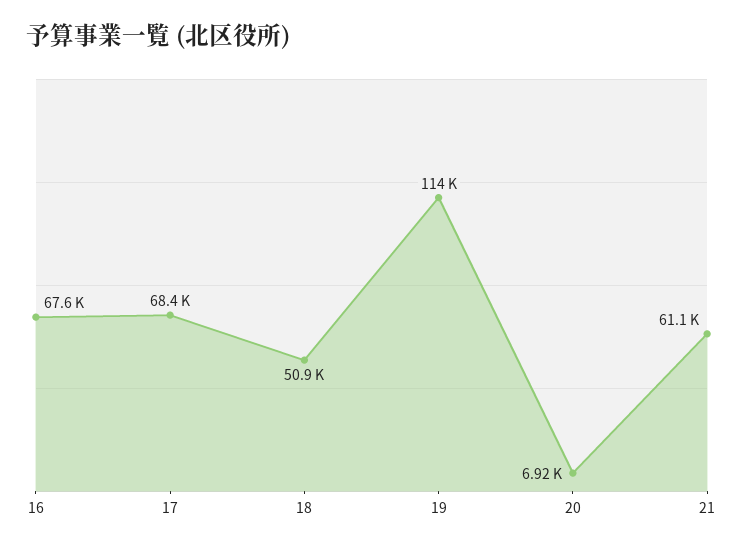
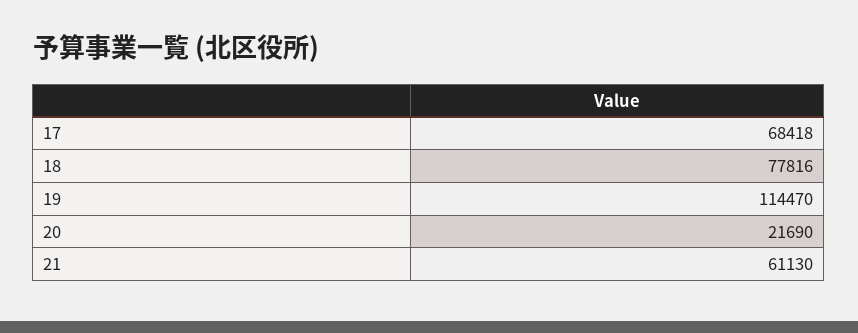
16: 67600 -> none
18: 50900 -> 77816
20: 6920 -> 21690

